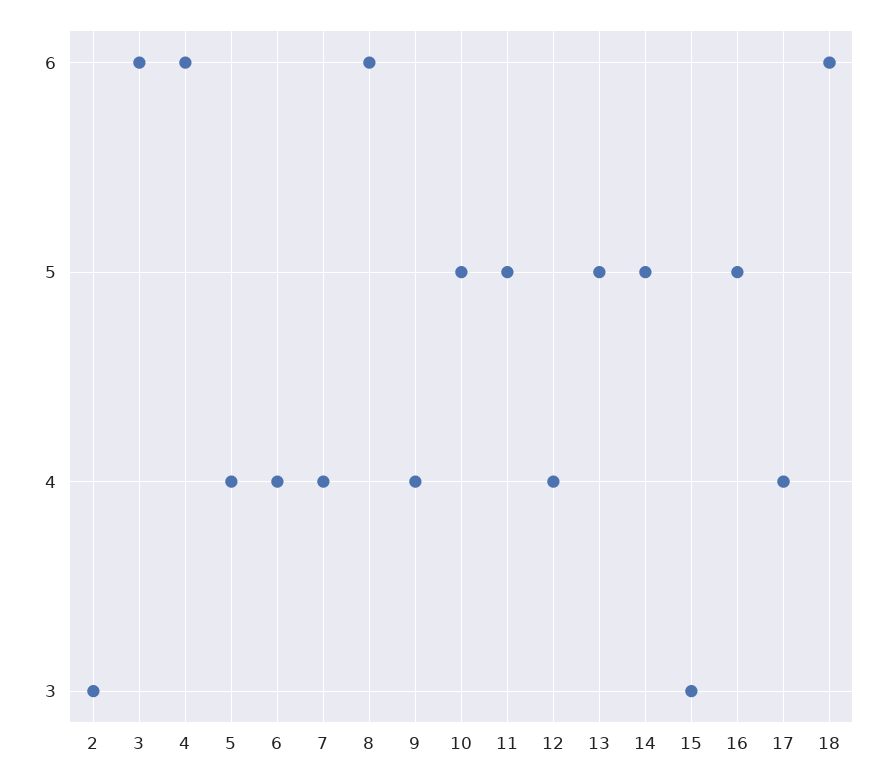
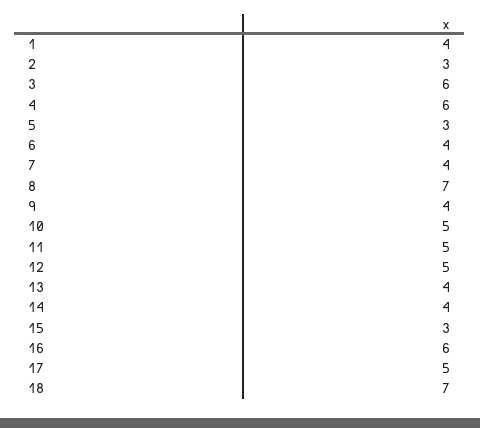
5: 4 -> 3
8: 6 -> 7
12: 4 -> 5
13: 5 -> 4
14: 5 -> 4
16: 5 -> 6
17: 4 -> 5
18: 6 -> 7
1: none -> 4

